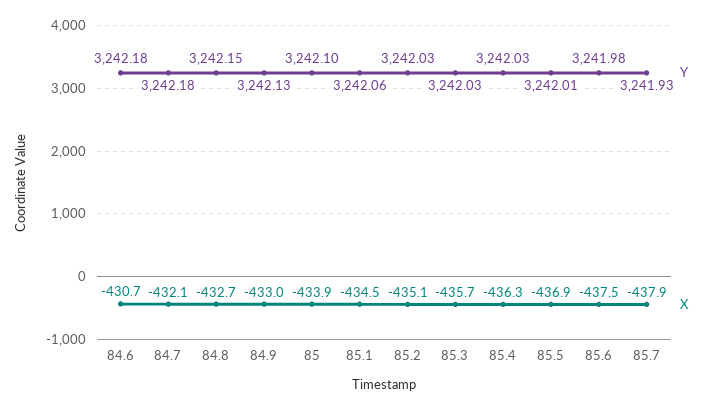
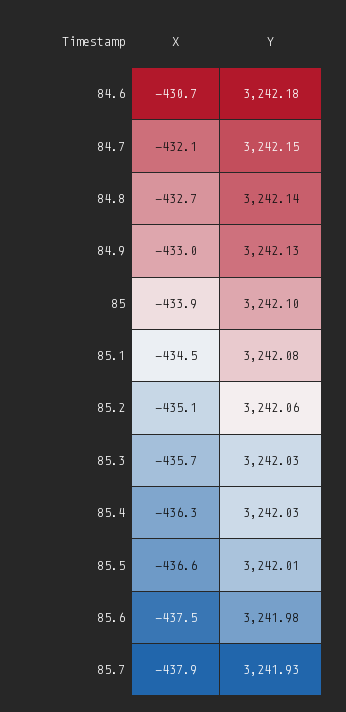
Y, 84.7: 3242.18 -> 3242.15
Y, 84.8: 3242.15 -> 3242.14
Y, 85.1: 3242.06 -> 3242.08
Y, 85.2: 3242.03 -> 3242.06
X, 85.5: -436.9 -> -436.6

